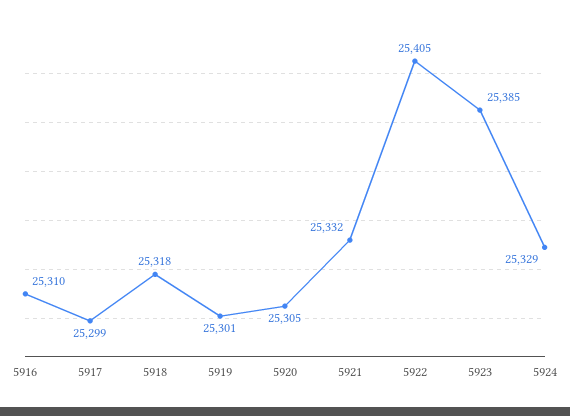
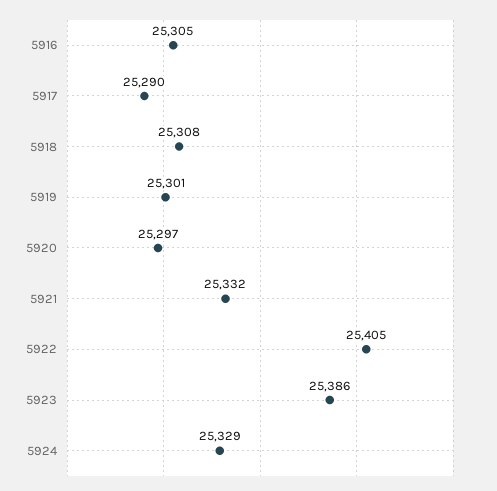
5916: 25310 -> 25305
5917: 25299 -> 25290
5918: 25318 -> 25308
5920: 25305 -> 25297
5923: 25385 -> 25386

